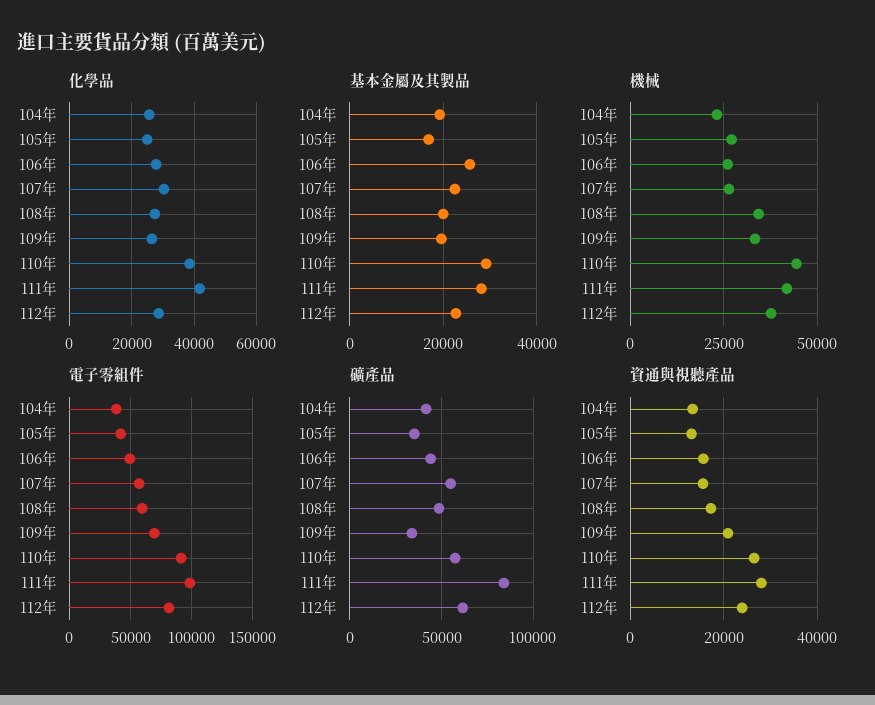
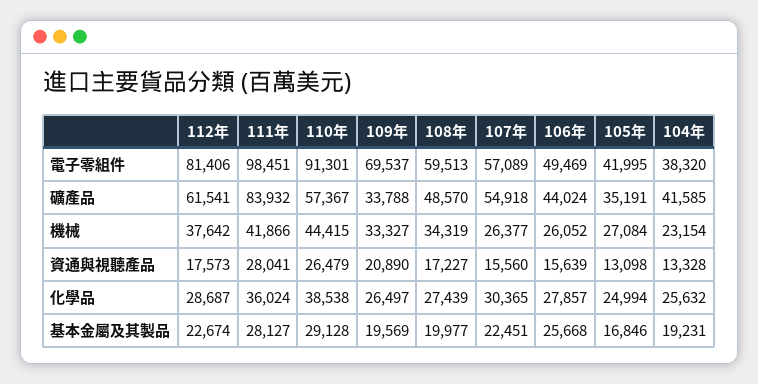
化學品, 111年: 42000 -> 36024
資通與視聽產品, 112年: 24000 -> 17573

